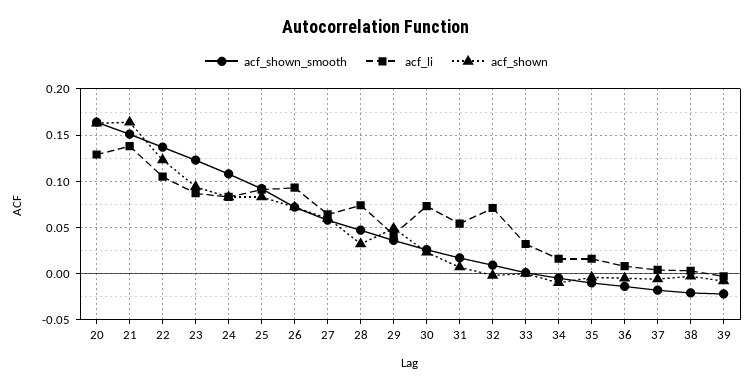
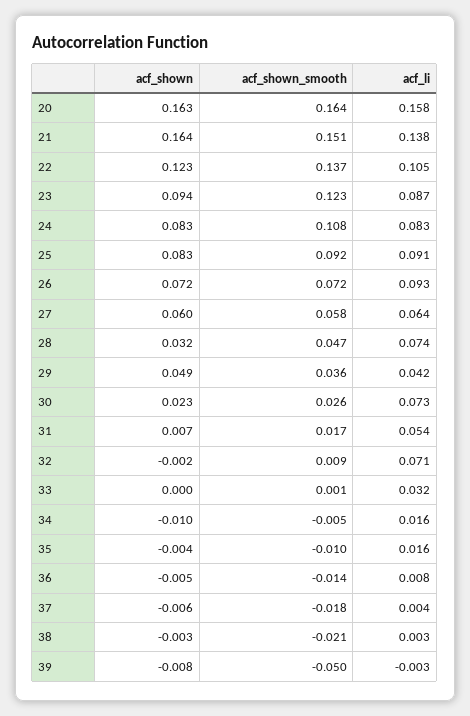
acf_li, 20: 0.13 -> 0.158
acf_shown_smooth, 39: -0.02 -> -0.05

